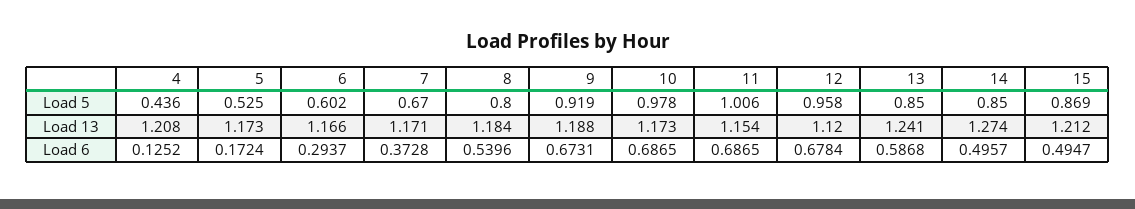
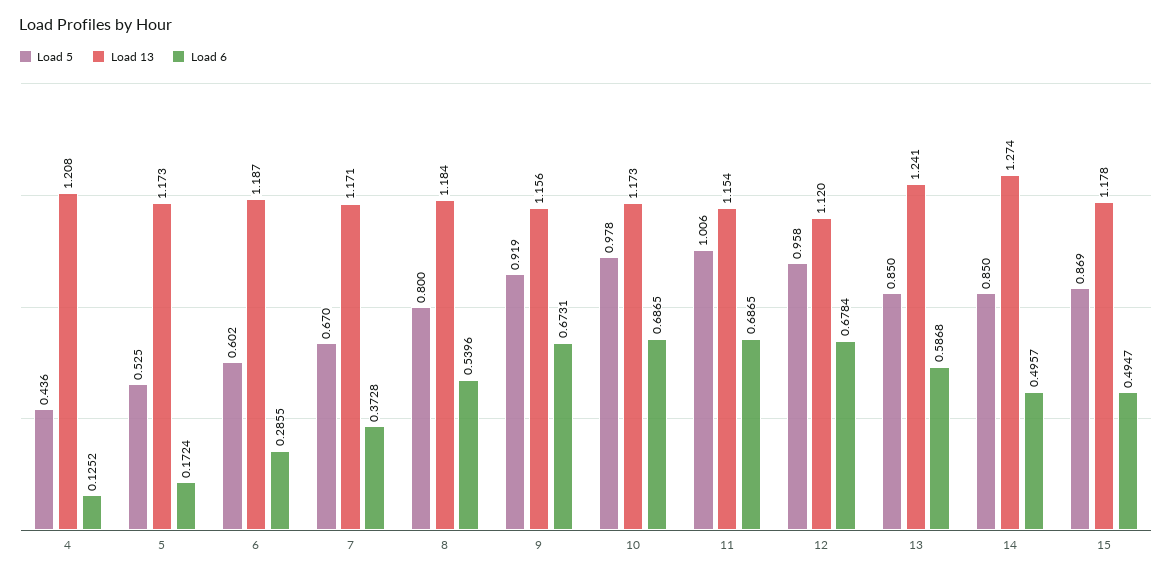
Load 13, 6: 1.166 -> 1.187
Load 13, 9: 1.188 -> 1.156
Load 13, 15: 1.212 -> 1.178
Load 6, 6: 0.2937 -> 0.2855

